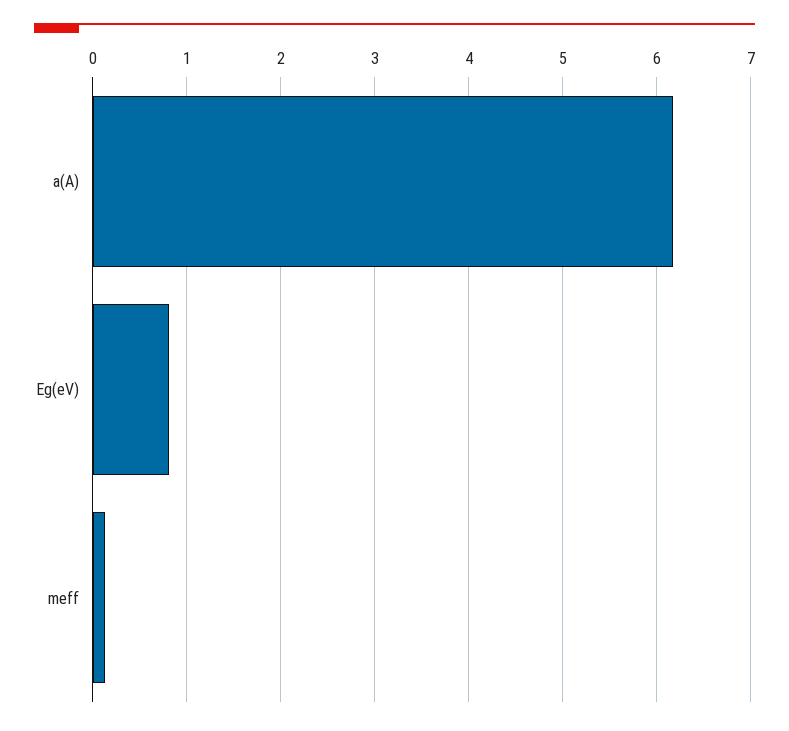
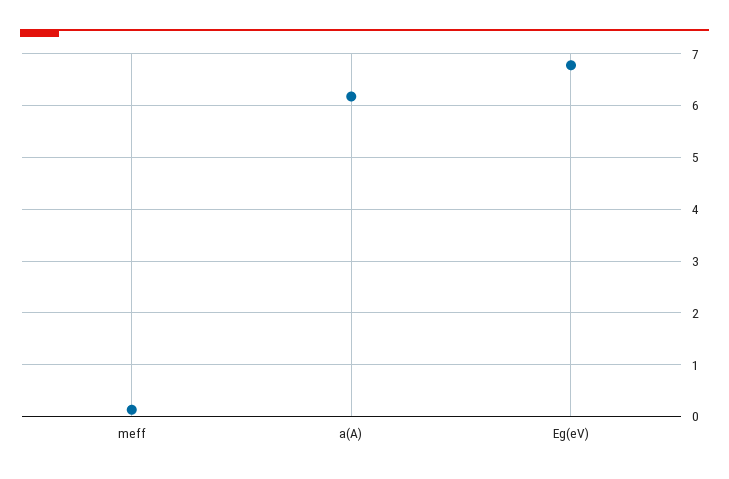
Eg(eV): 0.8 -> 6.8

